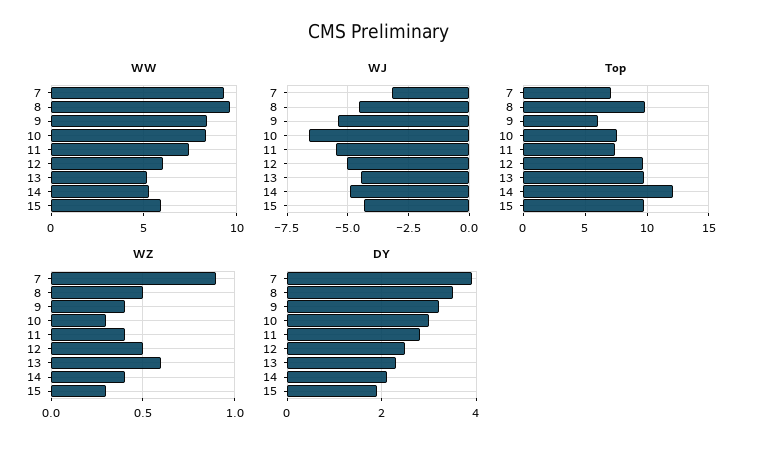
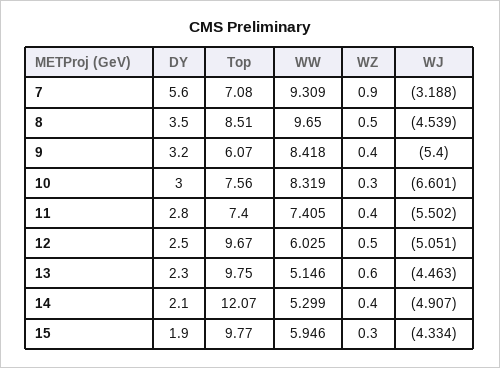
Top, 8: 10 -> 8.51
DY, 7: 4 -> 5.6

